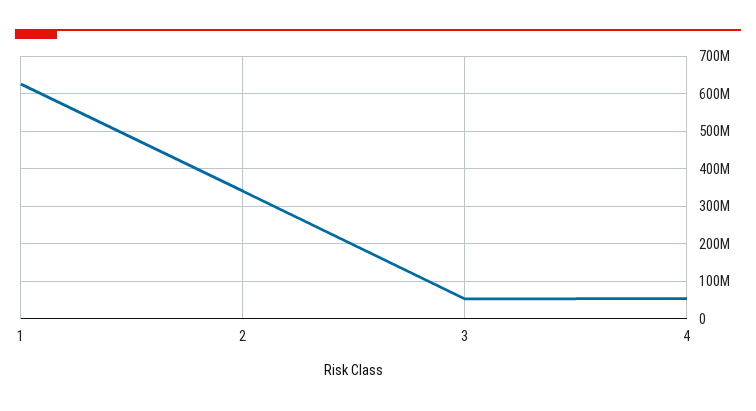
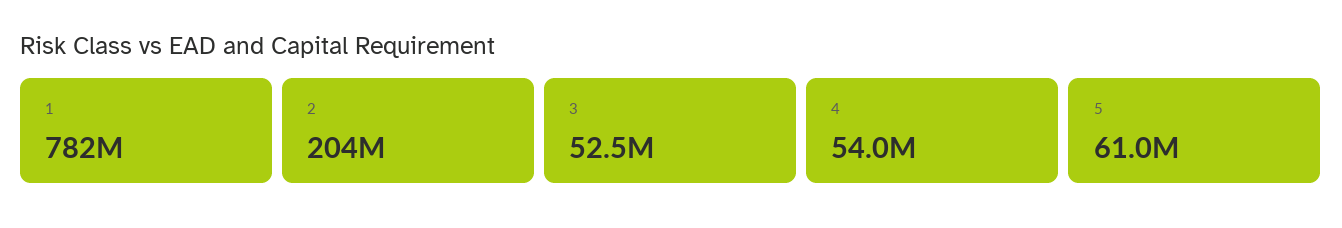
1: 620000000 -> 782000000
2: 340000000 -> 204000000
5: none -> 61000000

